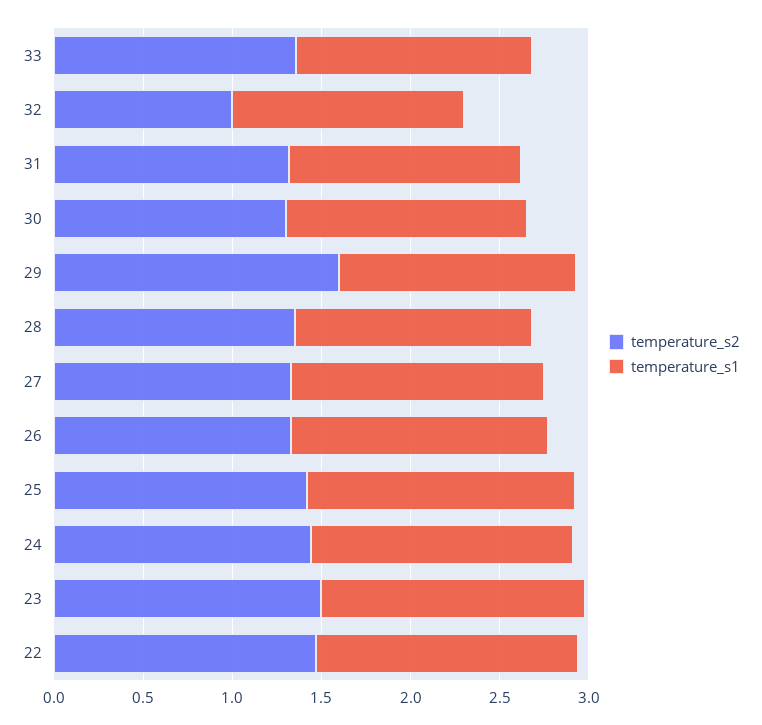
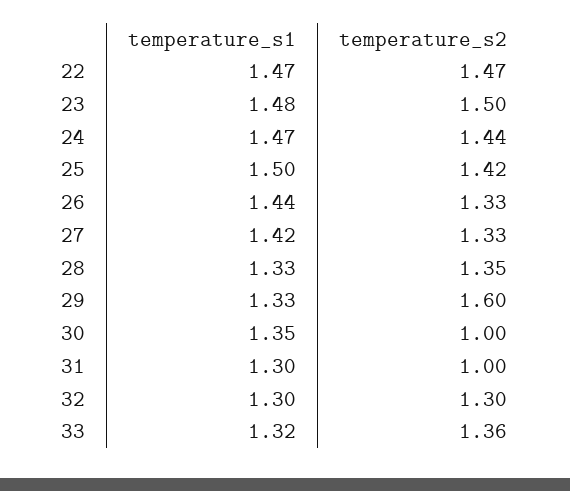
temperature_s2, 32: 1 -> 1.3
temperature_s2, 31: 1.3 -> 1
temperature_s2, 30: 1.3 -> 1

